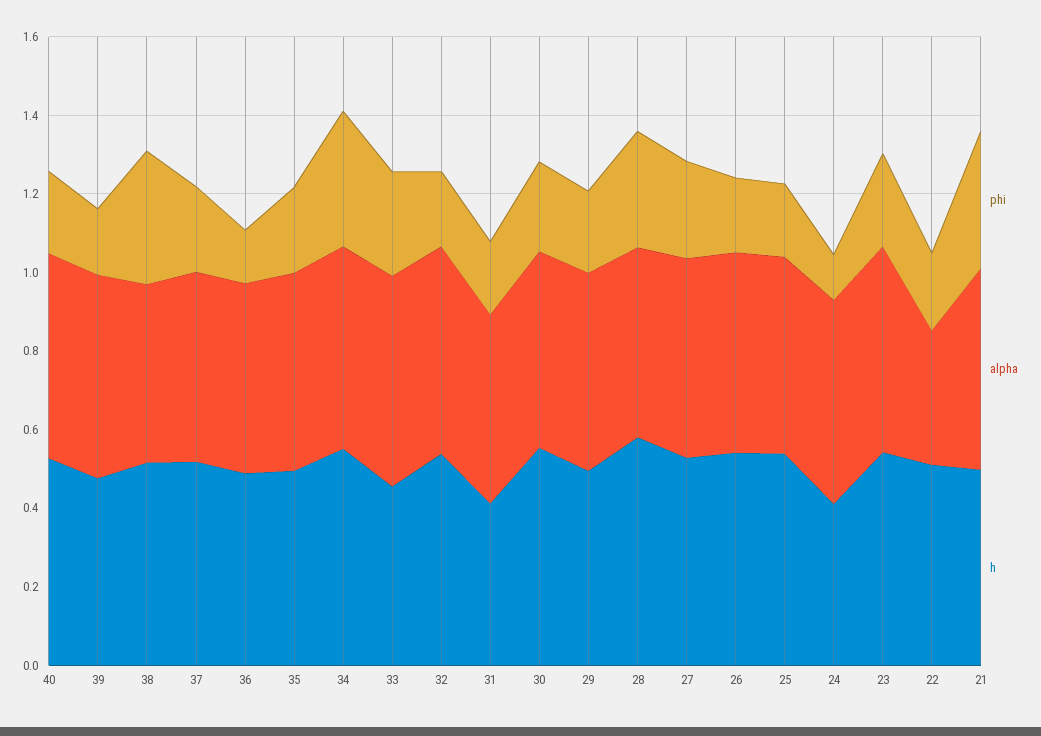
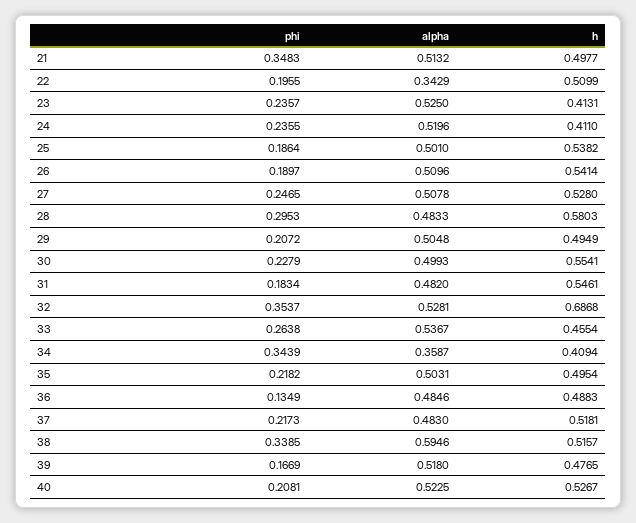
alpha, 38: 0.45 -> 0.5946
alpha, 34: 0.5 -> 0.3587
h, 34: 0.55 -> 0.4094
phi, 32: 0.2 -> 0.3537
h, 32: 0.55 -> 0.6868
h, 31: 0.4 -> 0.5461
phi, 24: 0.1 -> 0.2355
h, 23: 0.55 -> 0.4131

